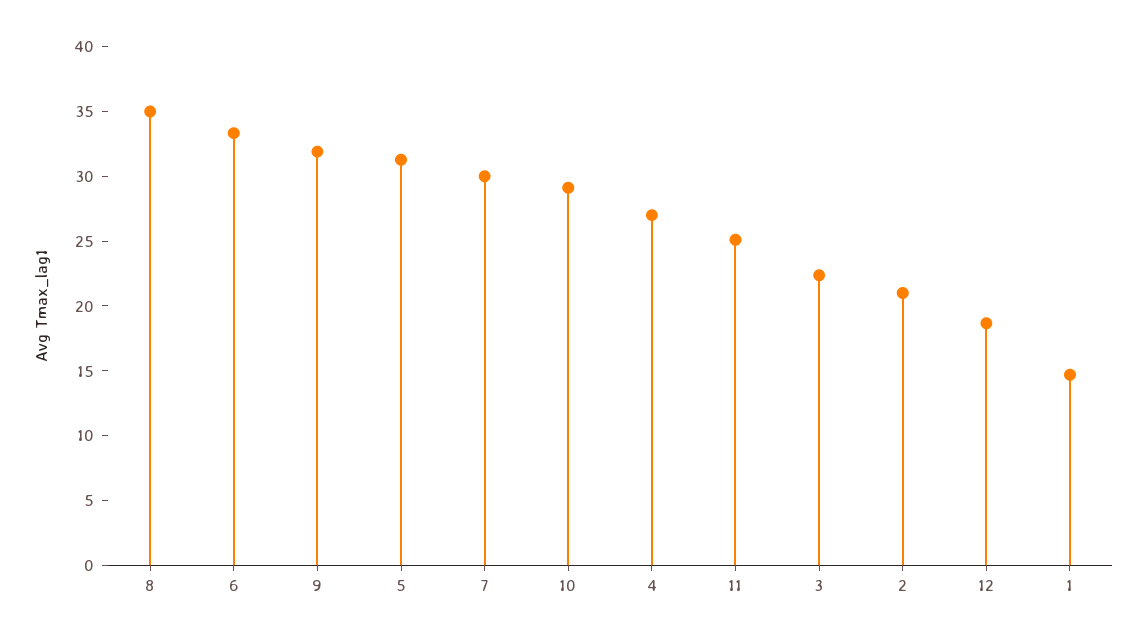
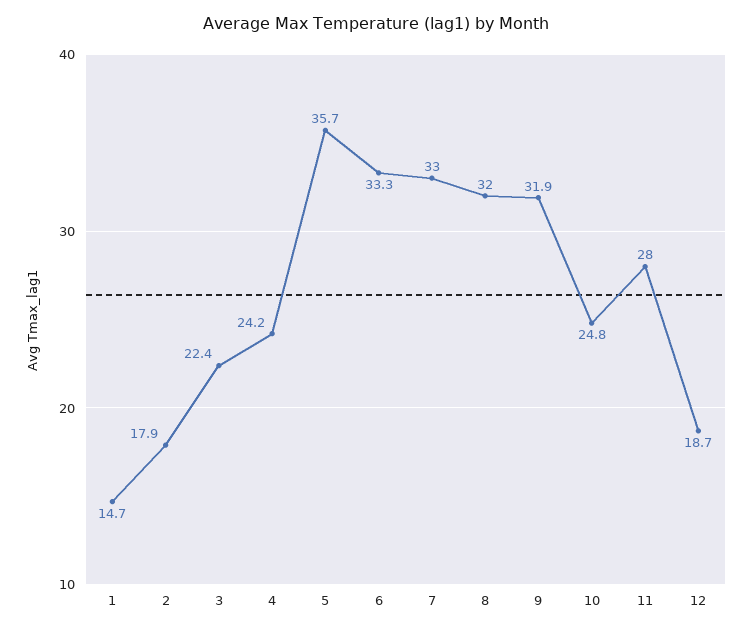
8: 35 -> 32
5: 31 -> 35.7
7: 30 -> 33
10: 29 -> 24.8
4: 27 -> 24.2
11: 25 -> 28
2: 21 -> 17.9

